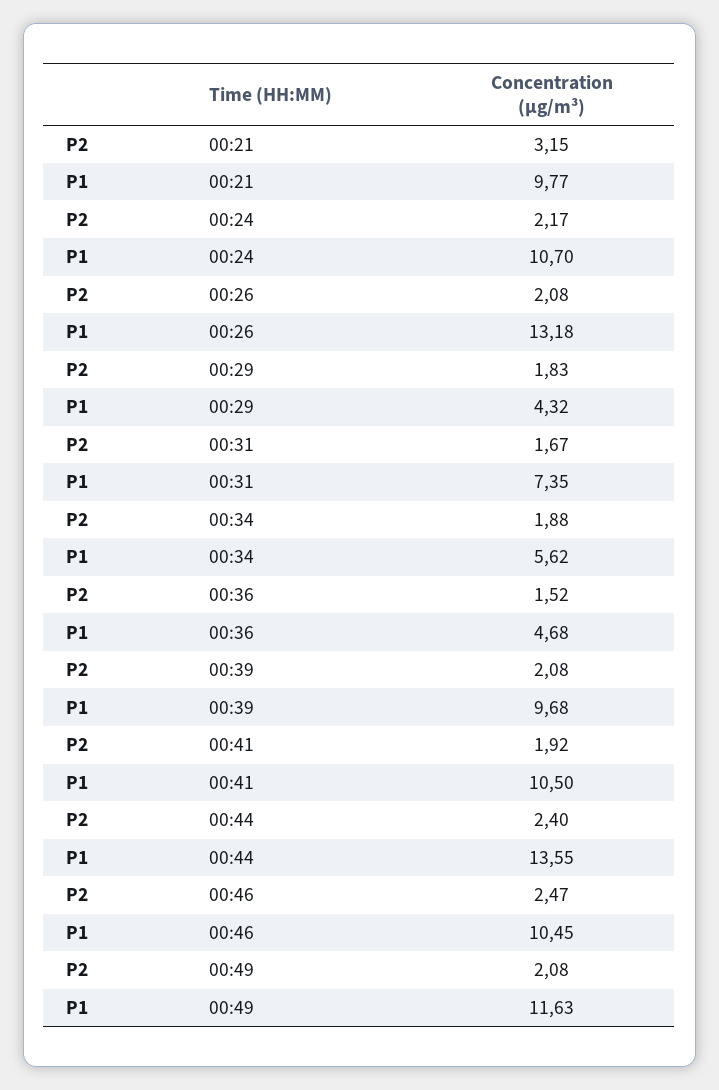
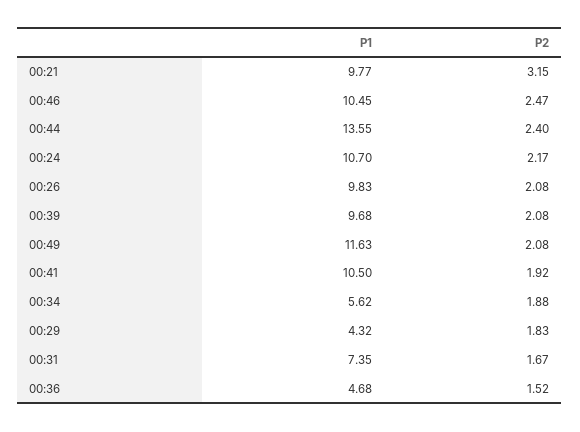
P1, 00:26: 13.18 -> 9.83

